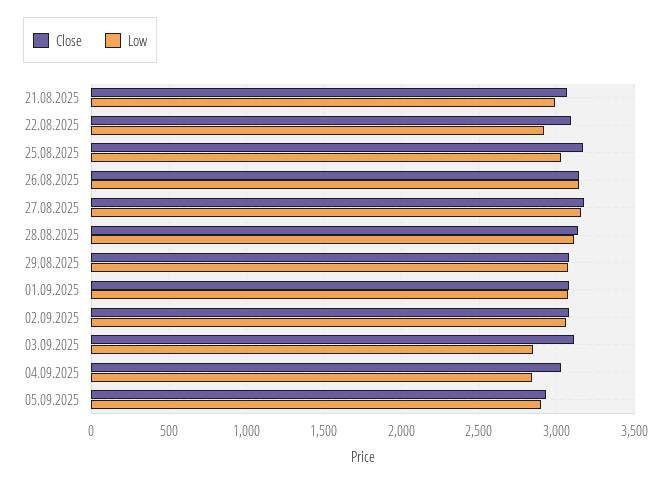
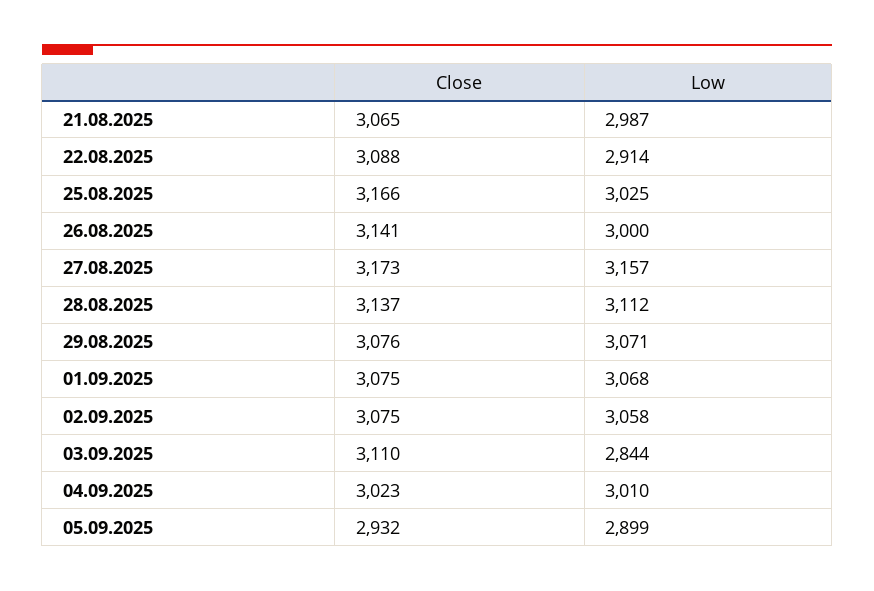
Low, 26.08.2025: 3150 -> 3000
Low, 04.09.2025: 2850 -> 3010

